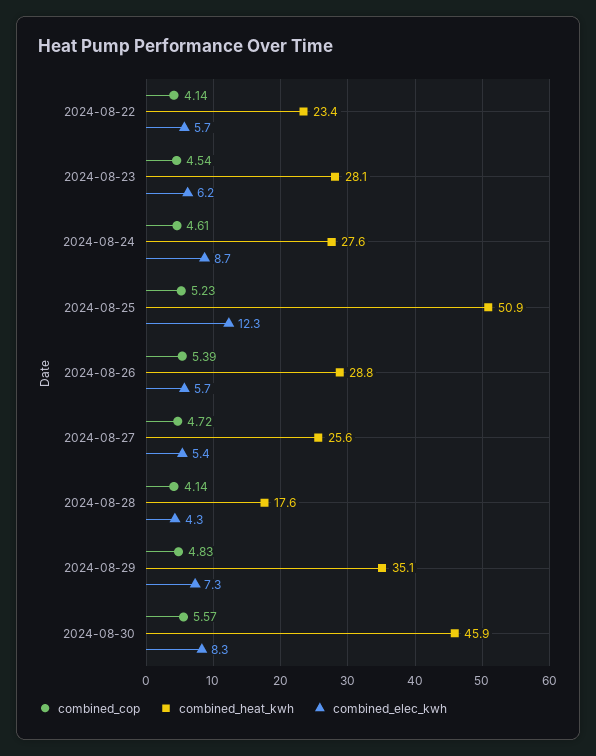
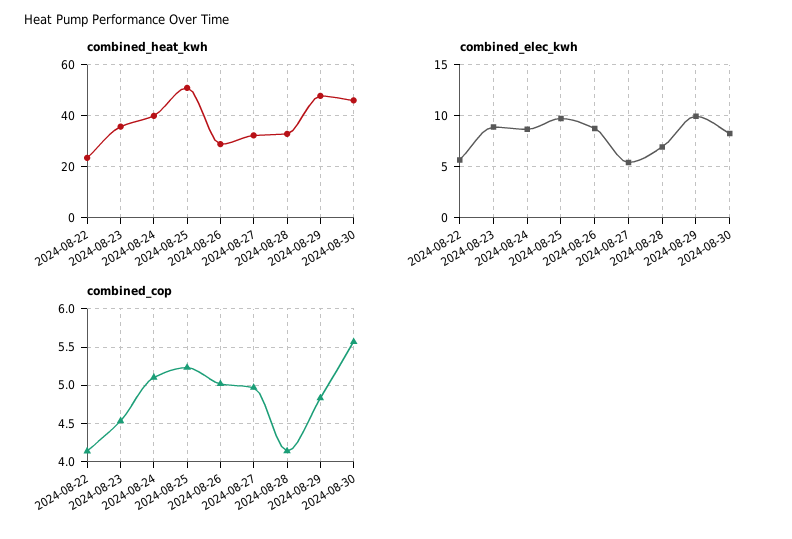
combined_heat_kwh, 2024-08-23: 28.1 -> 35
combined_elec_kwh, 2024-08-23: 6.2 -> 9
combined_cop, 2024-08-24: 4.61 -> 5.1
combined_heat_kwh, 2024-08-24: 27.6 -> 40
combined_elec_kwh, 2024-08-25: 12.3 -> 10
combined_cop, 2024-08-26: 5.39 -> 5
combined_elec_kwh, 2024-08-26: 5.7 -> 9
combined_cop, 2024-08-27: 4.72 -> 5
combined_heat_kwh, 2024-08-27: 25.6 -> 32.5
combined_heat_kwh, 2024-08-28: 17.6 -> 32.5
combined_elec_kwh, 2024-08-28: 4.3 -> 7
combined_heat_kwh, 2024-08-29: 35.1 -> 47.5
combined_elec_kwh, 2024-08-29: 7.3 -> 10

